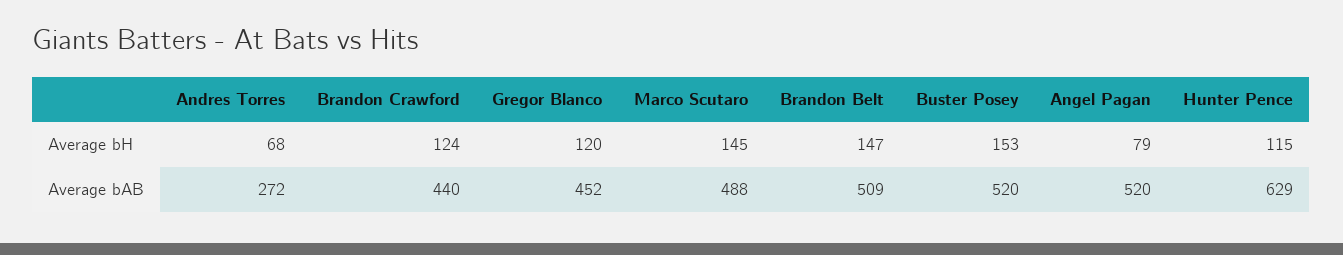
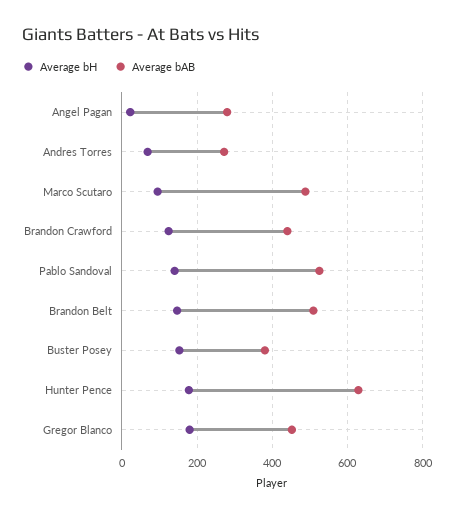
Average bH, Gregor Blanco: 120 -> 180
Average bH, Marco Scutaro: 145 -> 100
Average bH, Angel Pagan: 79 -> 20
Average bH, Hunter Pence: 115 -> 180
Average bAB, Buster Posey: 520 -> 380
Average bAB, Angel Pagan: 520 -> 280
Average bH, Pablo Sandoval: none -> 140
Average bAB, Pablo Sandoval: none -> 520

